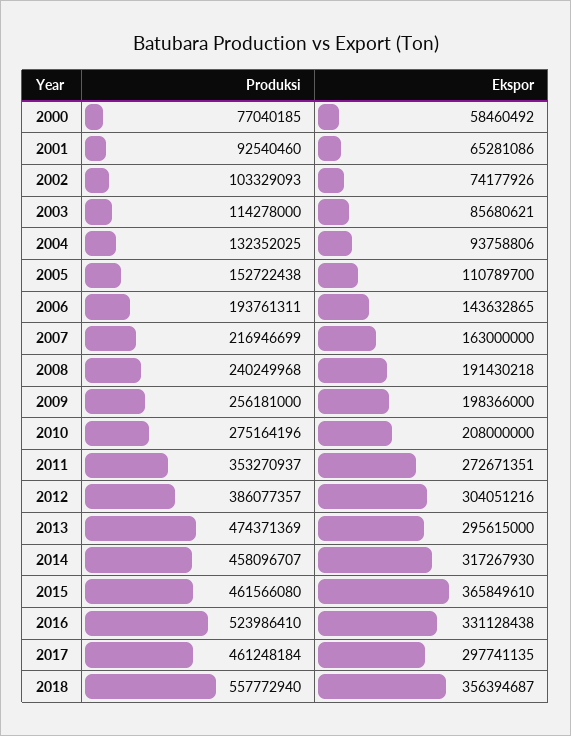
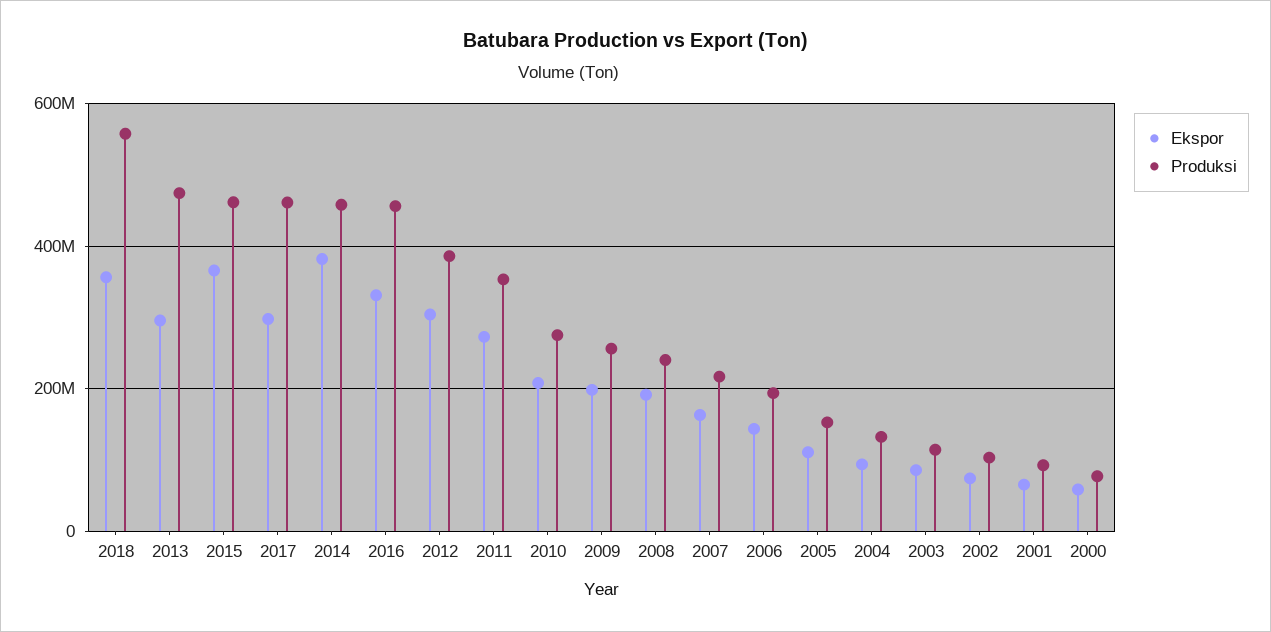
Ekspor, 2014: 317267930 -> 380000000
Produksi, 2016: 523986410 -> 460000000

